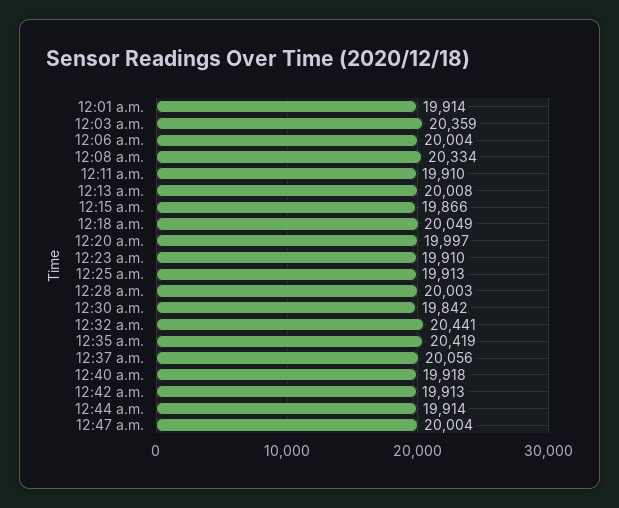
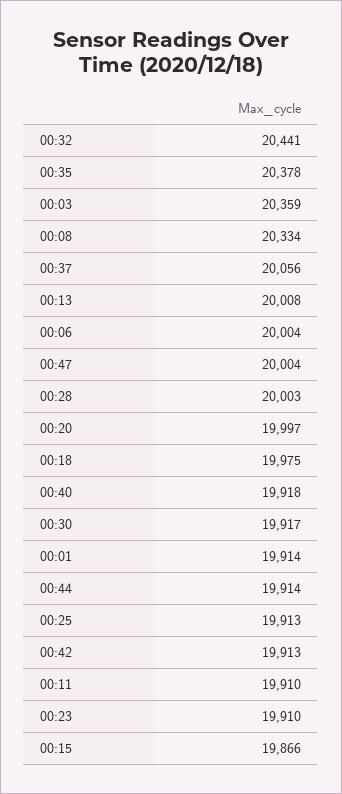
12:18 a.m.: 20049 -> 19975
12:30 a.m.: 19842 -> 19917
12:35 a.m.: 20419 -> 20378

